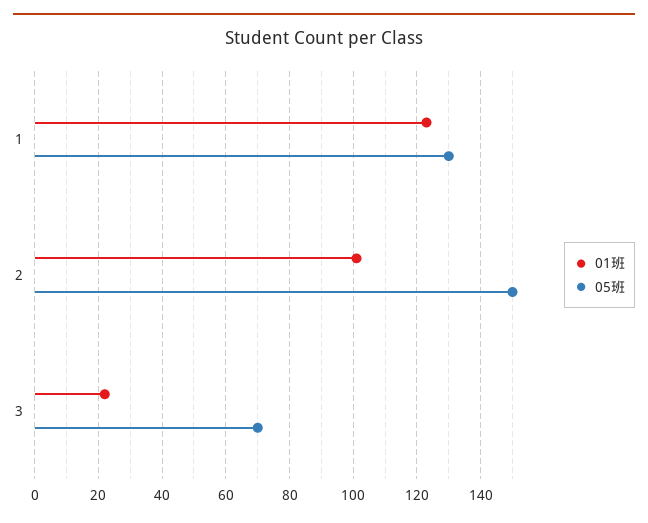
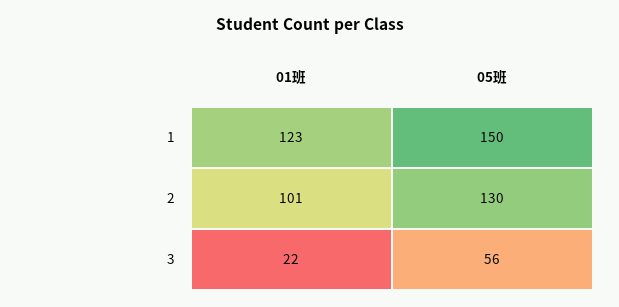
05班, 1: 130 -> 150
05班, 2: 150 -> 130
05班, 3: 70 -> 56

